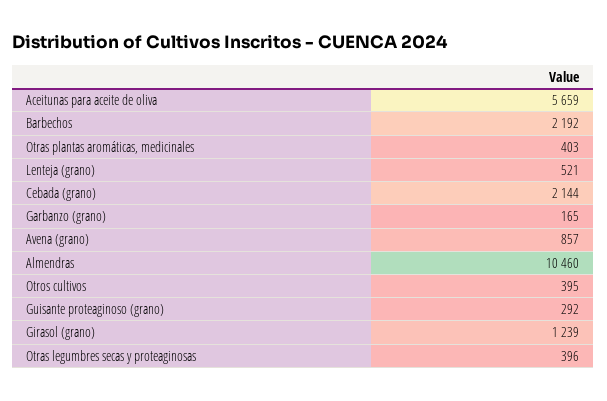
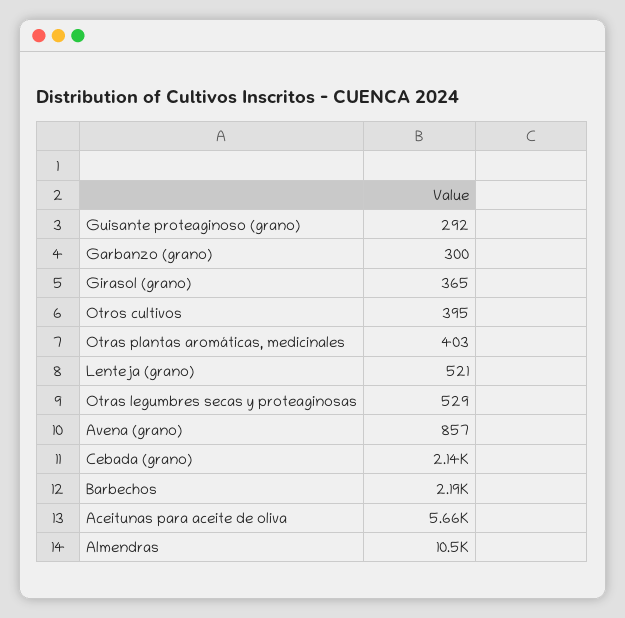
Garbanzo (grano): 165 -> 300
Girasol (grano): 1239 -> 365
Otras legumbres secas y proteaginosas: 396 -> 529

